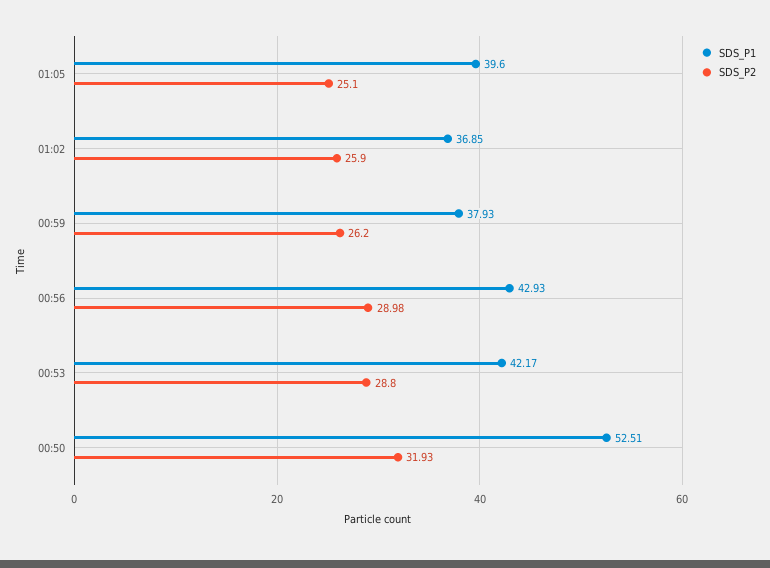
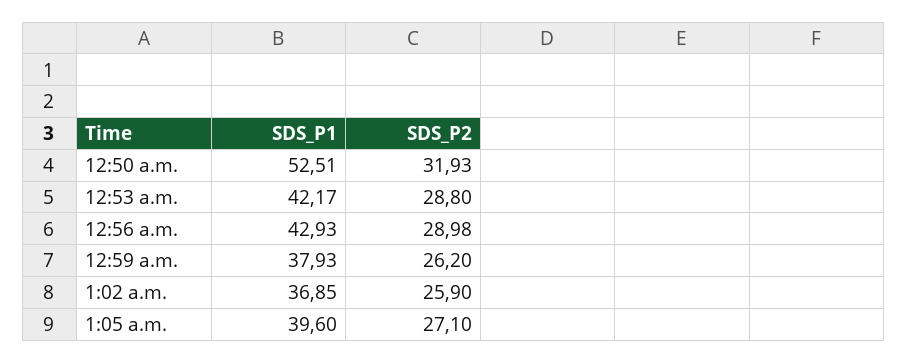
SDS_P2, 01:05: 25.1 -> 27.1

